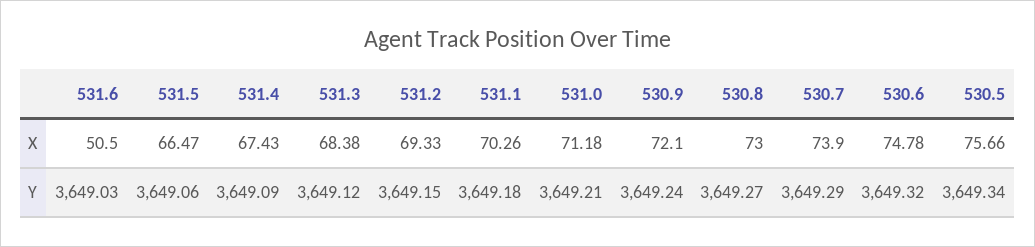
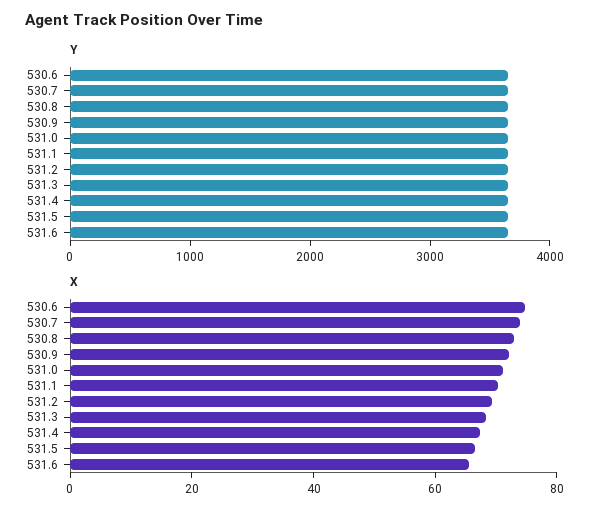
X, 531.6: 50.5 -> 65
X, 530.5: 75.66 -> none
Y, 530.5: 3649.34 -> none

